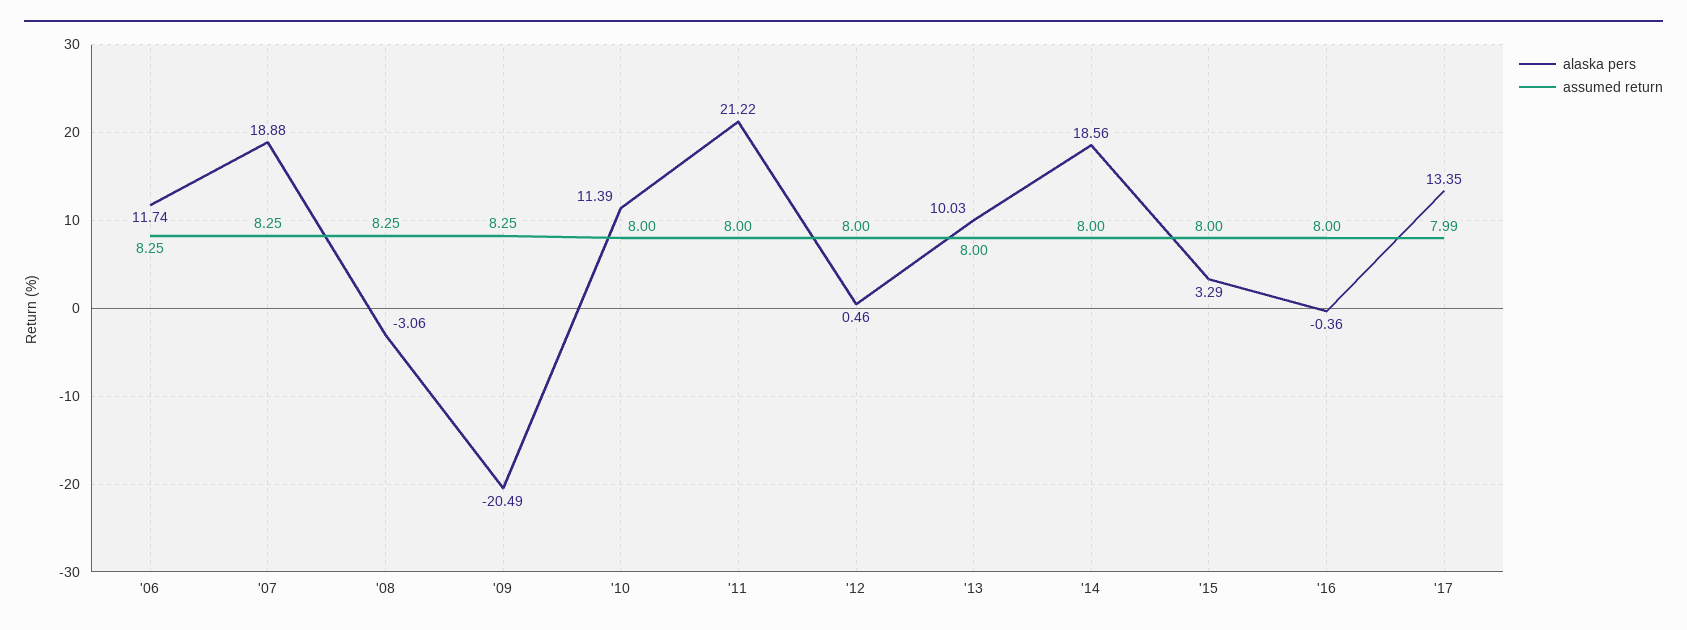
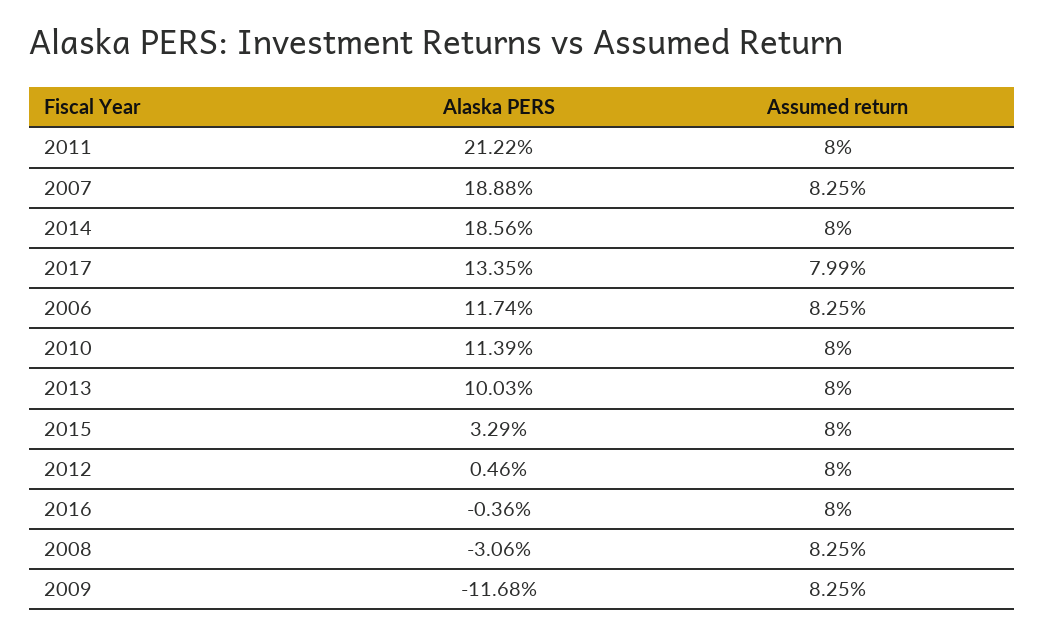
alaska pers, '09: -20.49 -> -11.68

